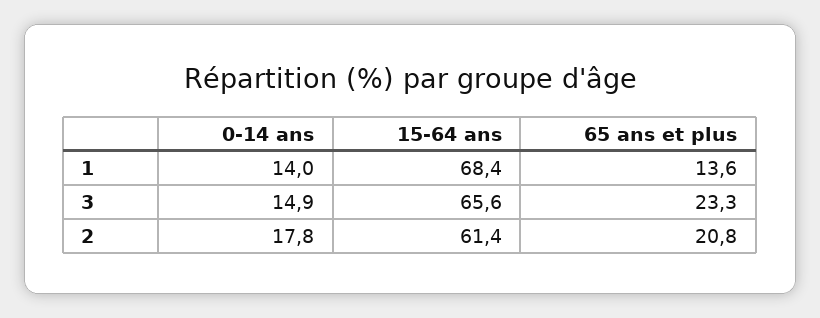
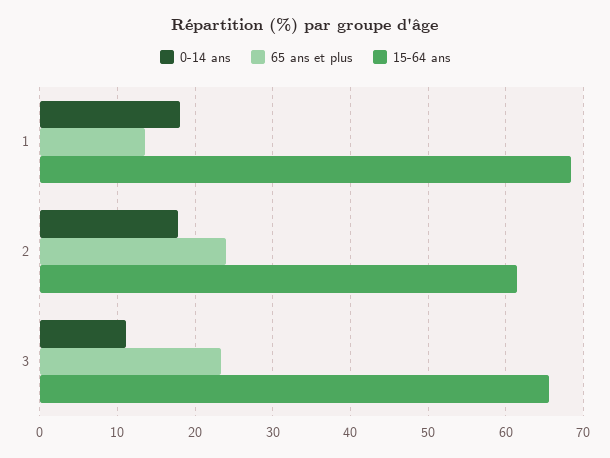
0-14 ans, 1: 14 -> 18
0-14 ans, 3: 14.9 -> 11
65 ans et plus, 2: 20.8 -> 24

